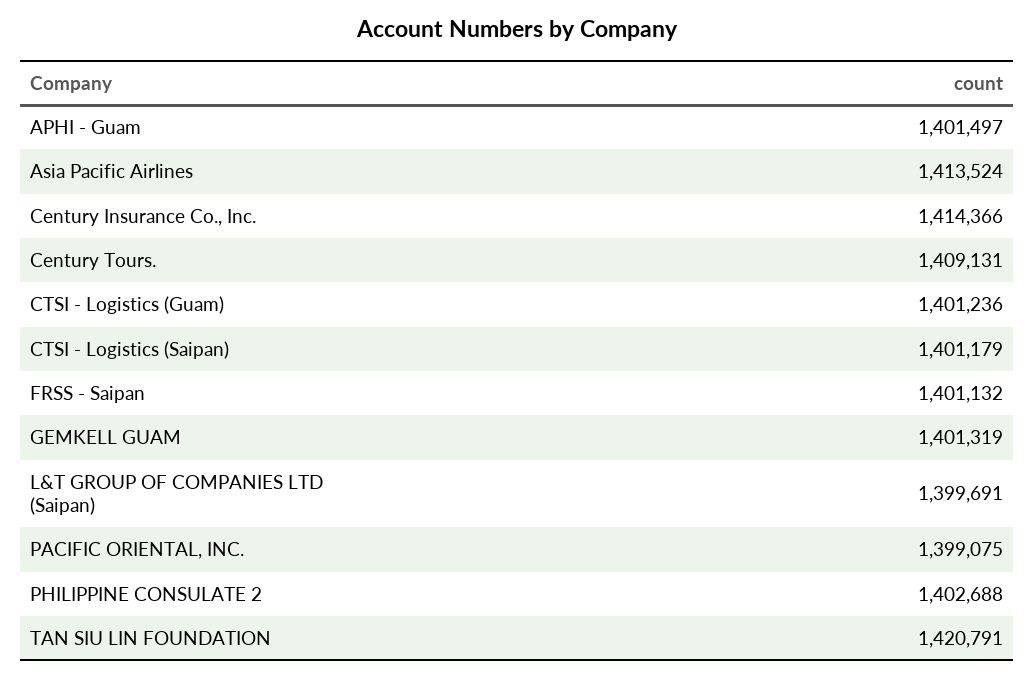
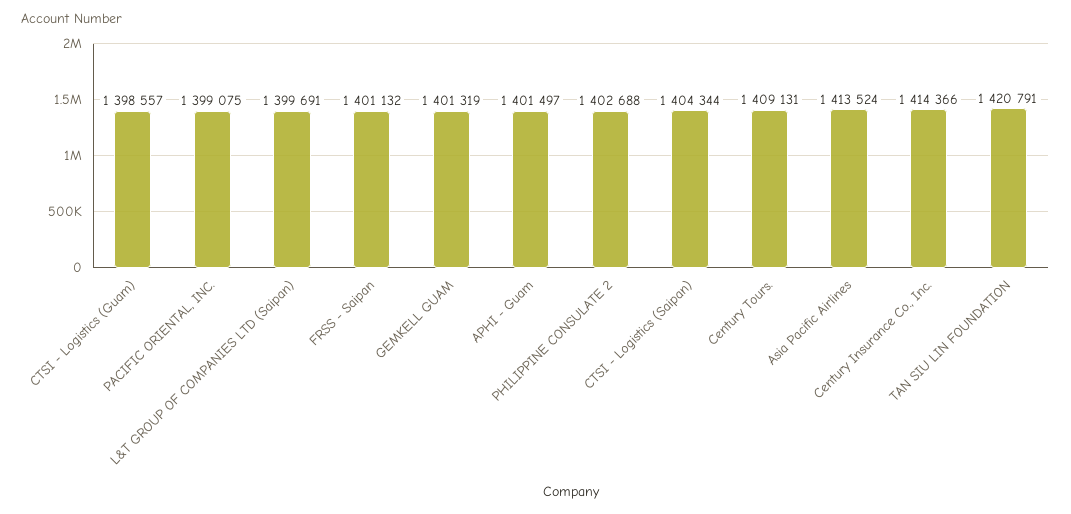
CTSI - Logistics (Guam): 1401236 -> 1398557
CTSI - Logistics (Saipan): 1401179 -> 1404344

